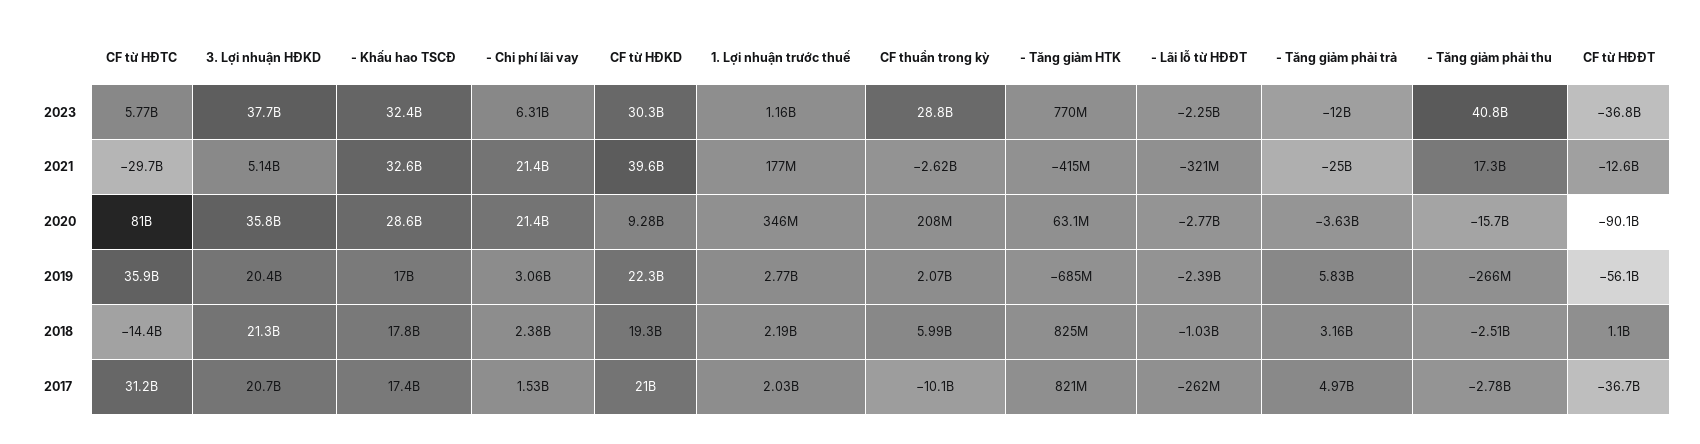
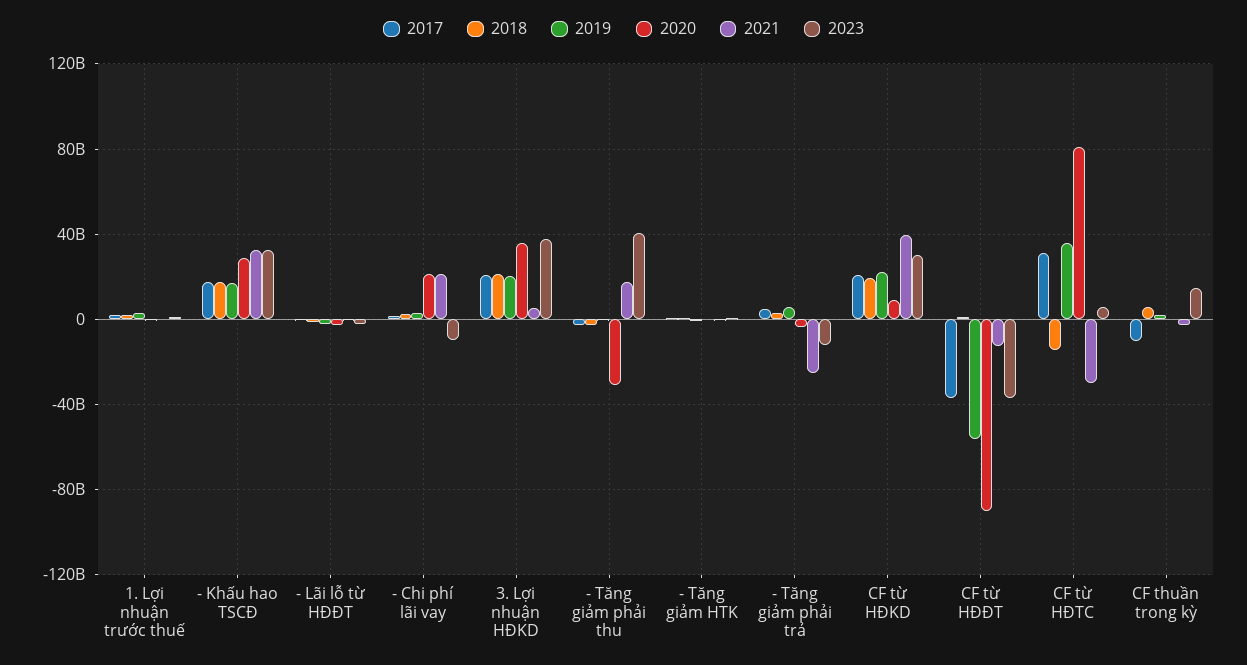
2023, - Chi phí lãi vay: 6310000000 -> -10000000000
2023, CF thuần trong kỳ: 28800000000 -> 15000000000
2020, - Tăng giảm phải thu: -15700000000 -> -30000000000

